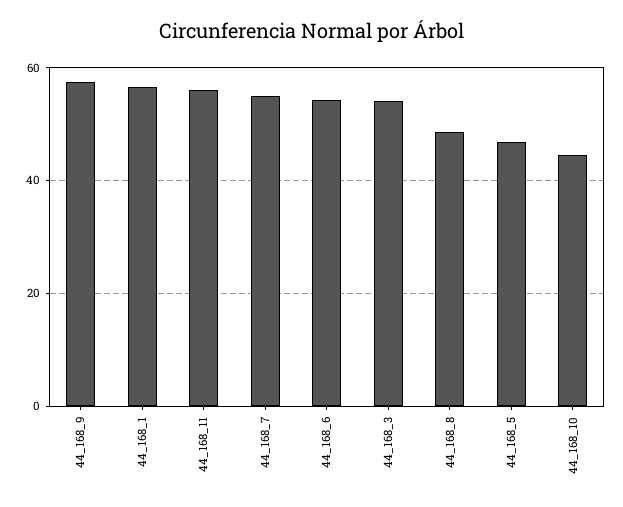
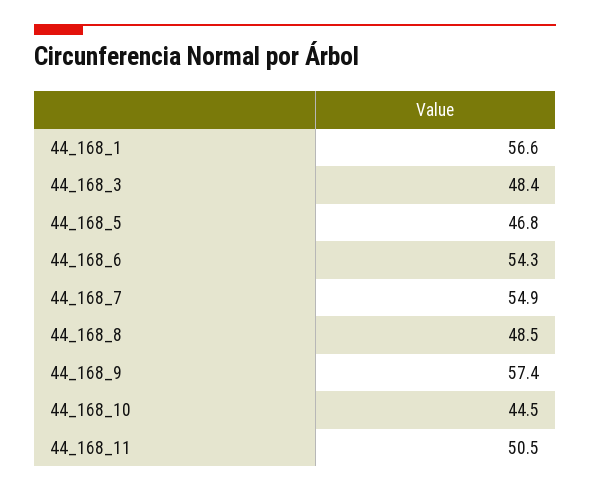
44_168_11: 56 -> 50.5
44_168_3: 54 -> 48.4

